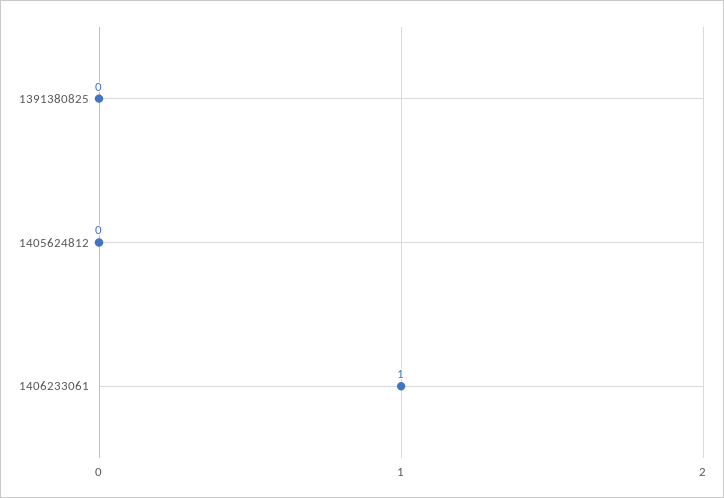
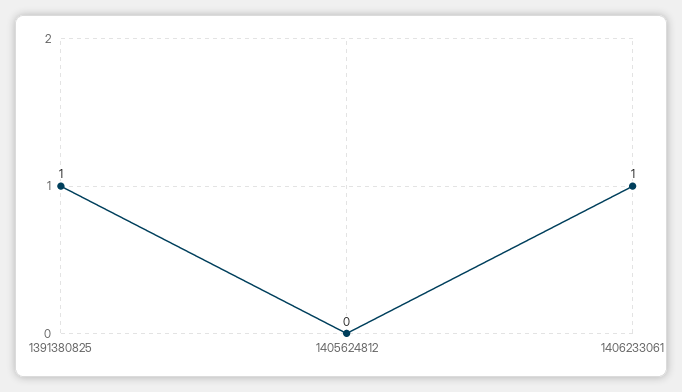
1391380825: 0 -> 1

